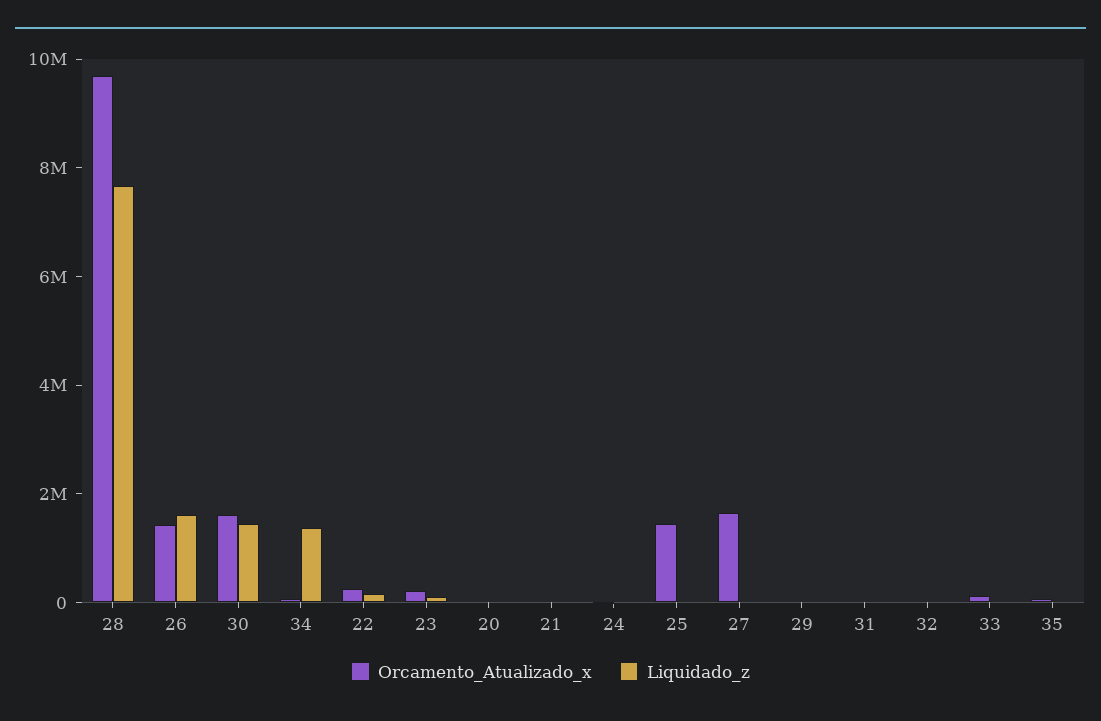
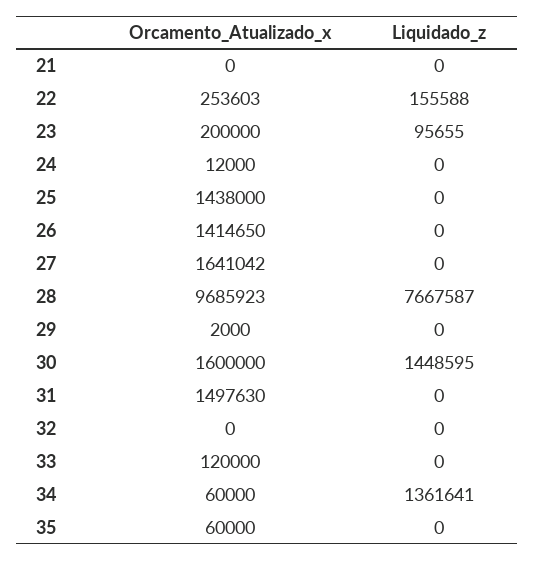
Liquidado_z, 26: 1500000 -> 0
Orcamento_Atualizado_x, 20: 0 -> none
Liquidado_z, 20: 0 -> none
Orcamento_Atualizado_x, 31: 0 -> 1497630

